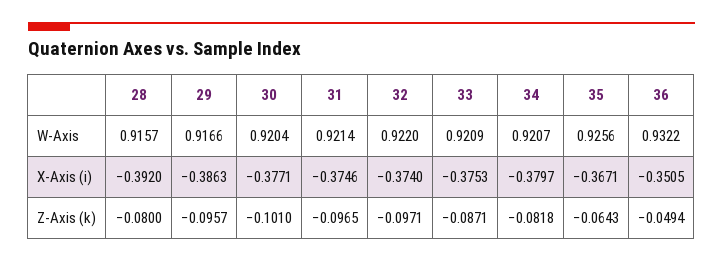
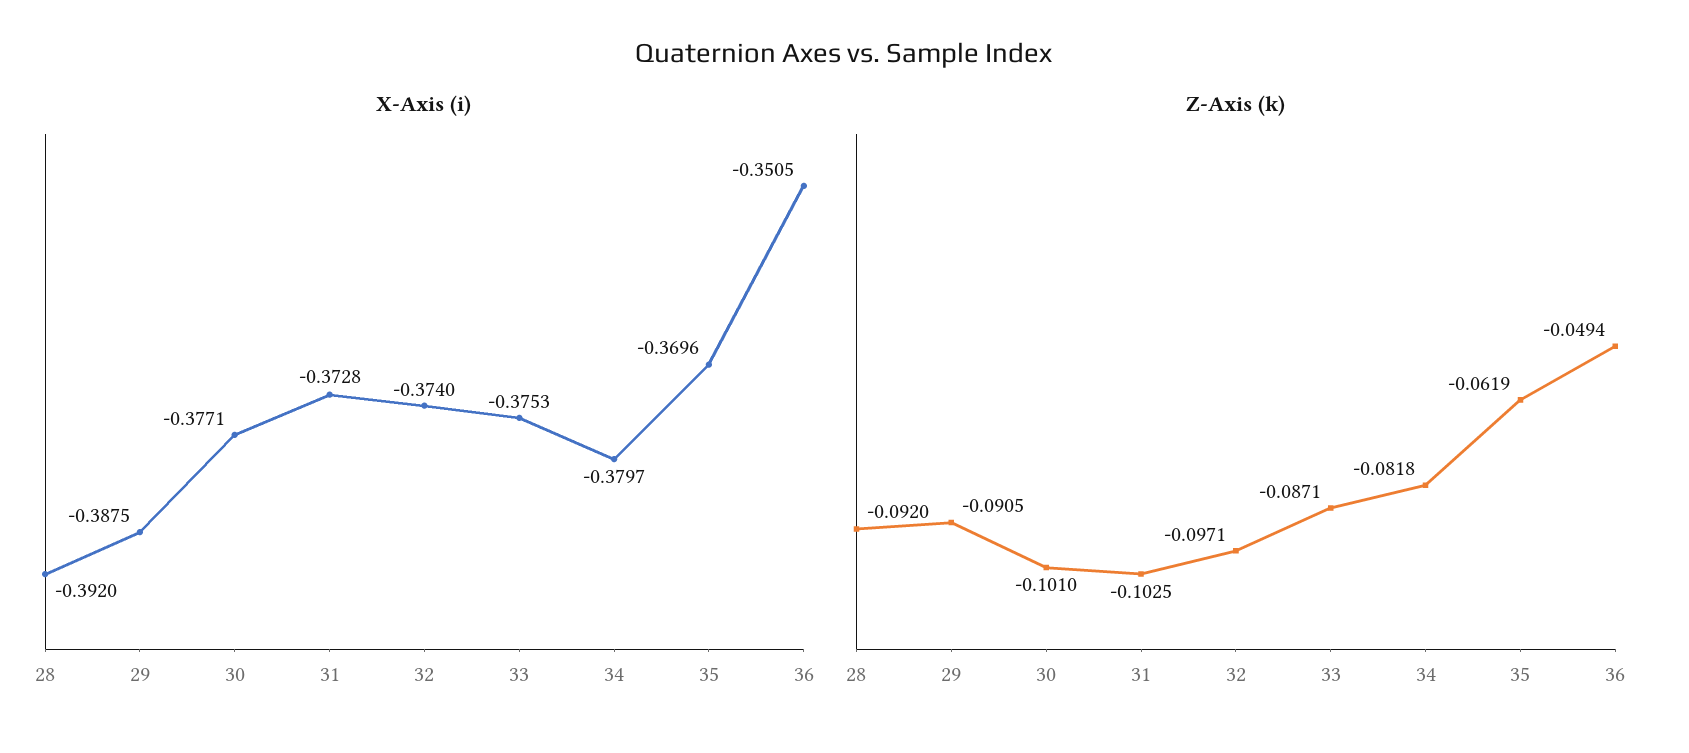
W-Axis, 28: 0.9157 -> none
W-Axis, 29: 0.9166 -> none
W-Axis, 30: 0.9204 -> none
W-Axis, 31: 0.9214 -> none
W-Axis, 32: 0.922 -> none
W-Axis, 33: 0.9209 -> none
W-Axis, 34: 0.9207 -> none
W-Axis, 35: 0.9256 -> none
W-Axis, 36: 0.9322 -> none
X-Axis (i), 29: -0.3863 -> -0.3875
X-Axis (i), 31: -0.3746 -> -0.3728
X-Axis (i), 35: -0.3671 -> -0.3696
Z-Axis (k), 28: -0.08 -> -0.092
Z-Axis (k), 29: -0.0957 -> -0.0905
Z-Axis (k), 31: -0.0965 -> -0.1025
Z-Axis (k), 35: -0.0643 -> -0.0619

